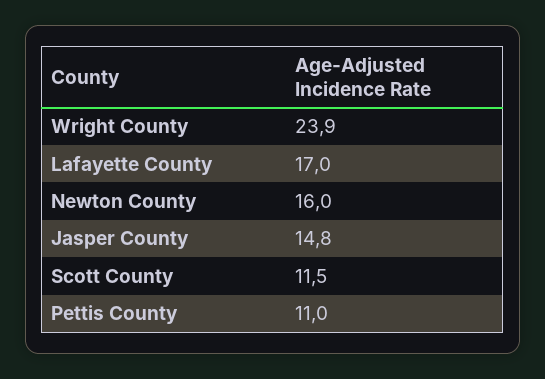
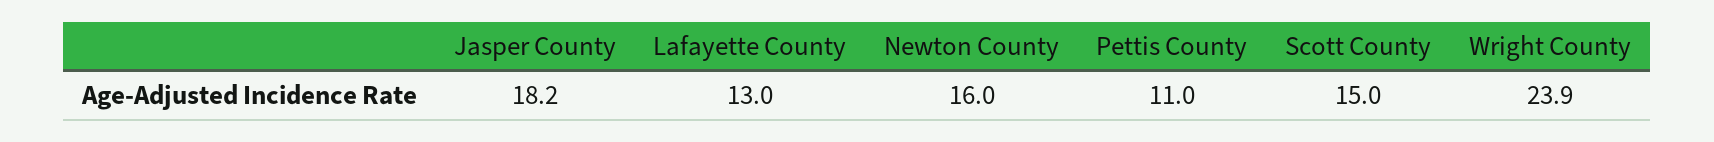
Lafayette County: 17 -> 13
Jasper County: 14.8 -> 18.2
Scott County: 11.5 -> 15

